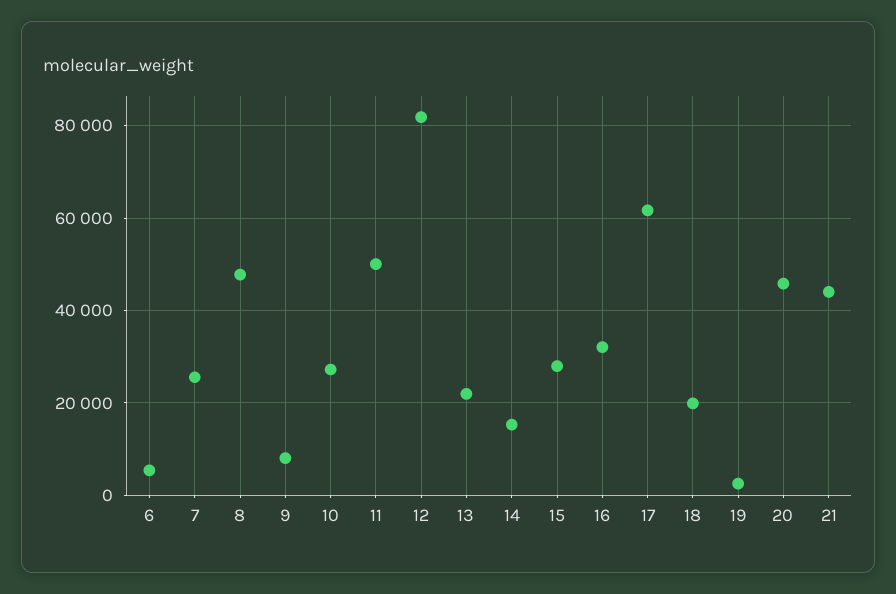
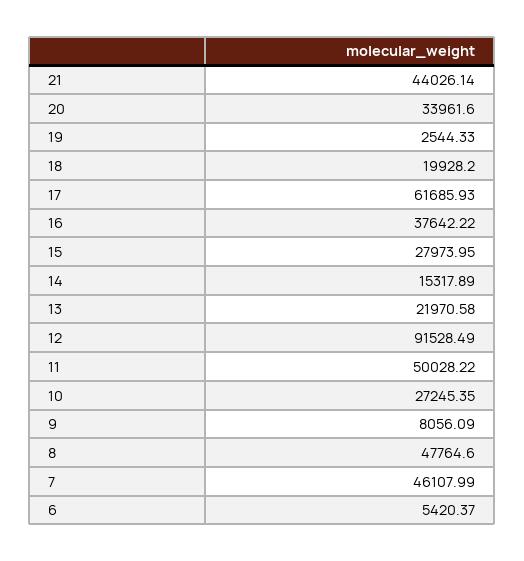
7: 26000 -> 46107.99
12: 82000 -> 91528.49
16: 32000 -> 37642.22
20: 46000 -> 33961.6

